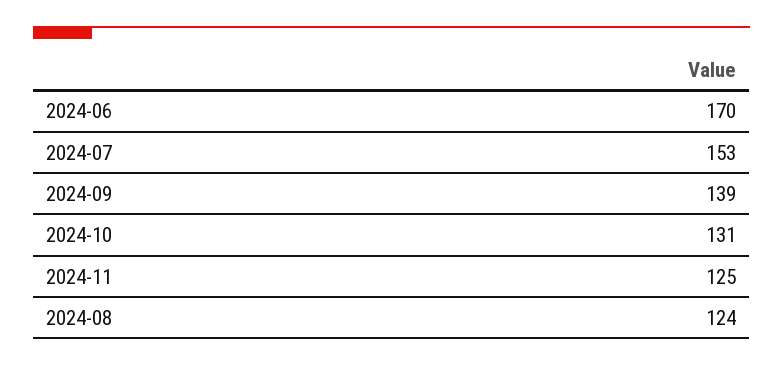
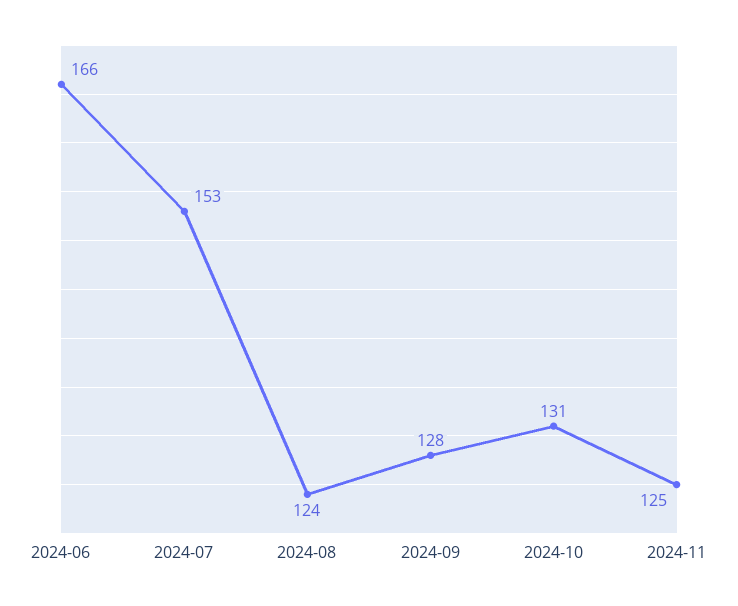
2024-06: 170 -> 166
2024-09: 139 -> 128

